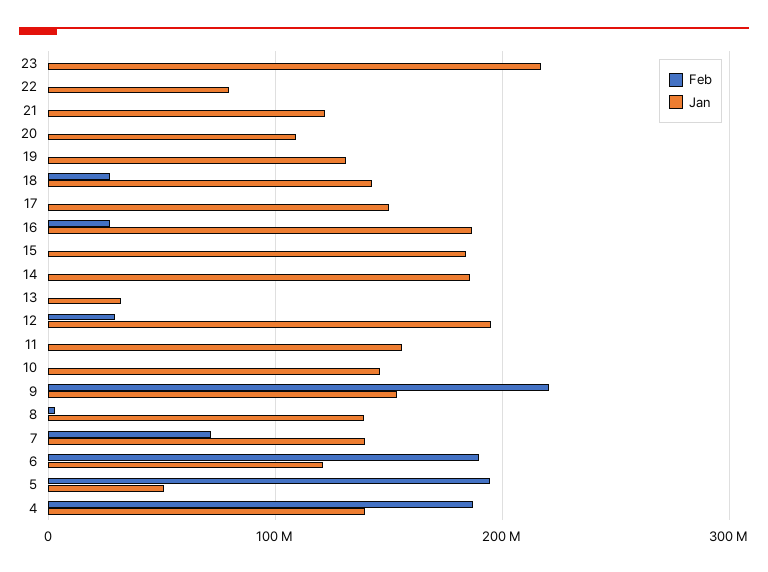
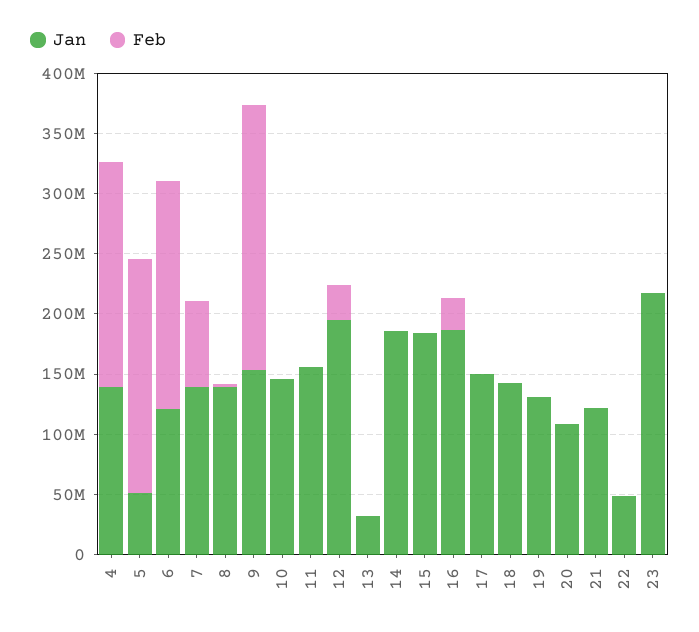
Jan, 22: 80000000 -> 50000000
Feb, 18: 30000000 -> 0

